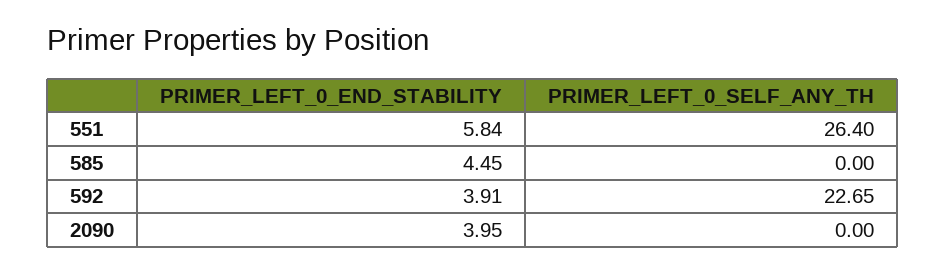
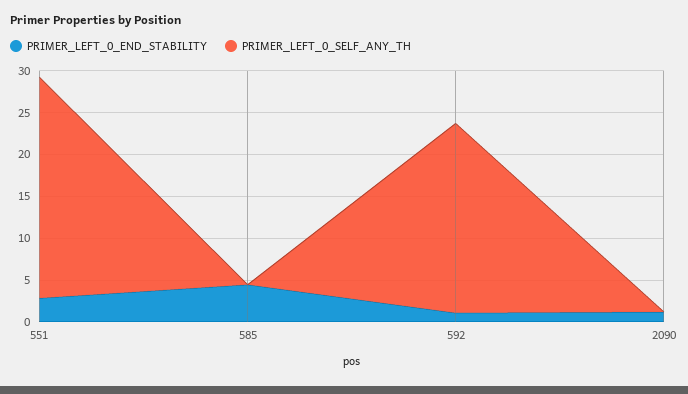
PRIMER_LEFT_0_END_STABILITY, 551: 5.84 -> 3
PRIMER_LEFT_0_END_STABILITY, 592: 3.91 -> 1
PRIMER_LEFT_0_END_STABILITY, 2090: 3.95 -> 1

